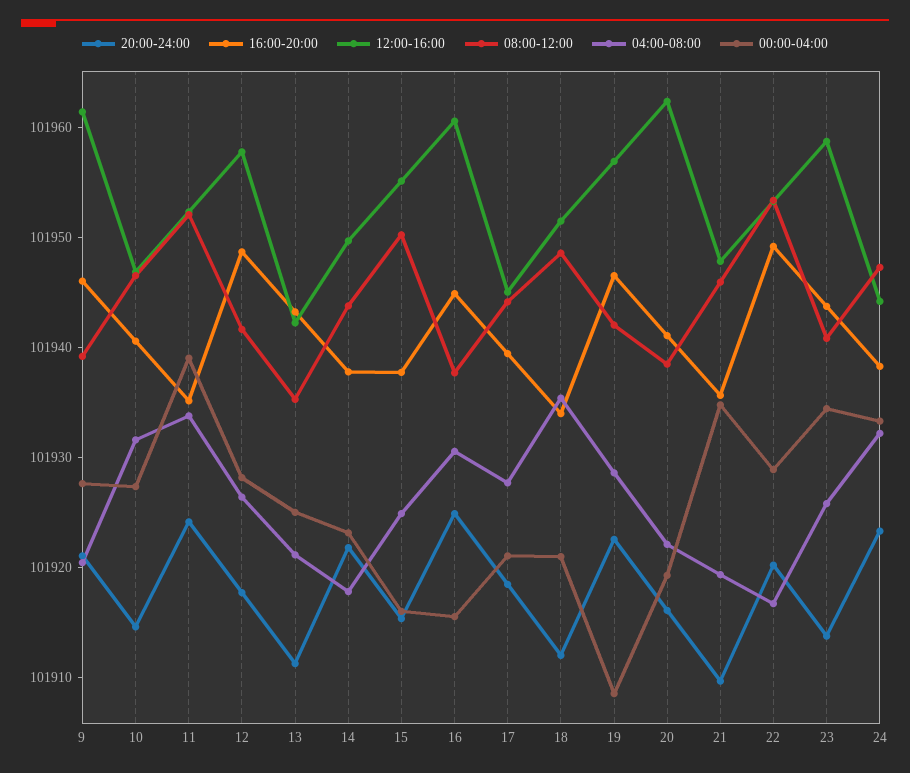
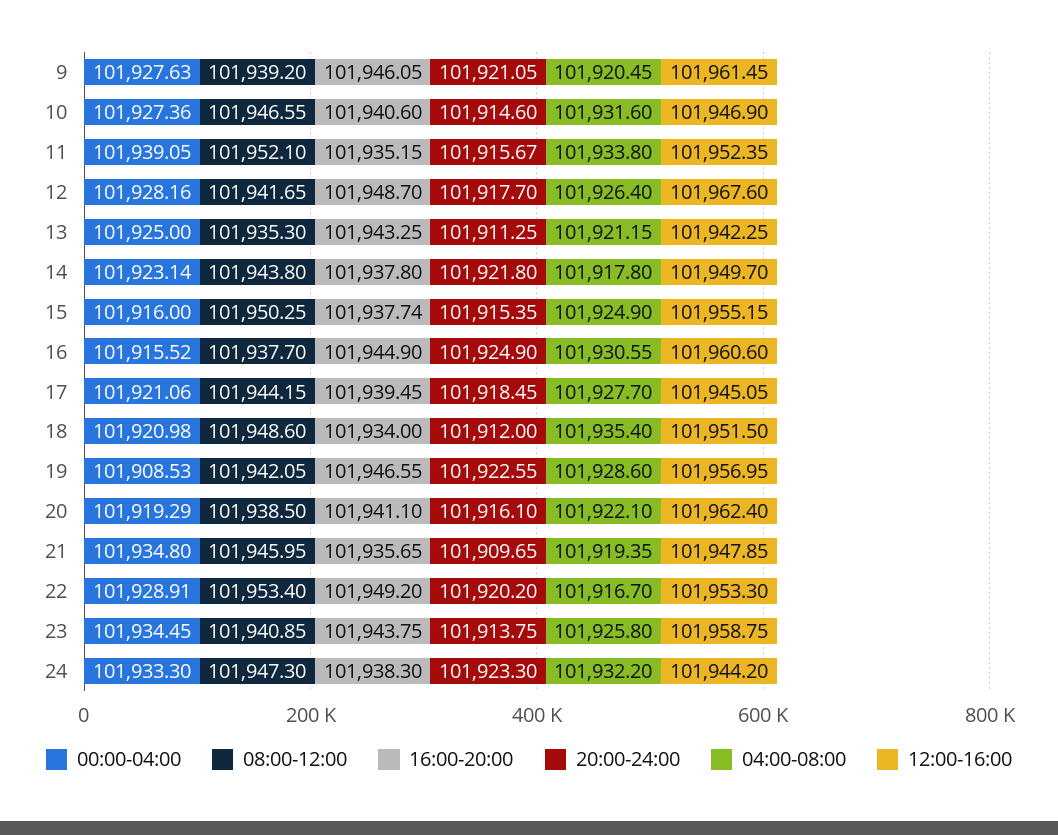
20:00-24:00, 11: 101924 -> 101915.67
12:00-16:00, 12: 101958 -> 101967.6

